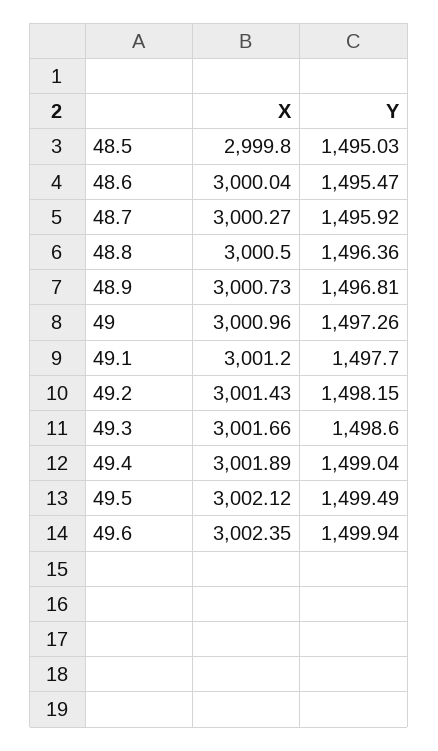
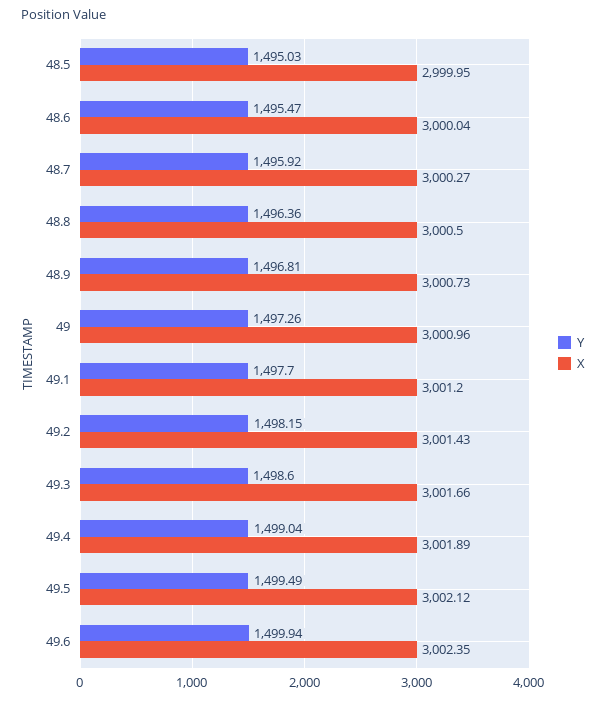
X, 48.5: 2999.8 -> 2999.95

